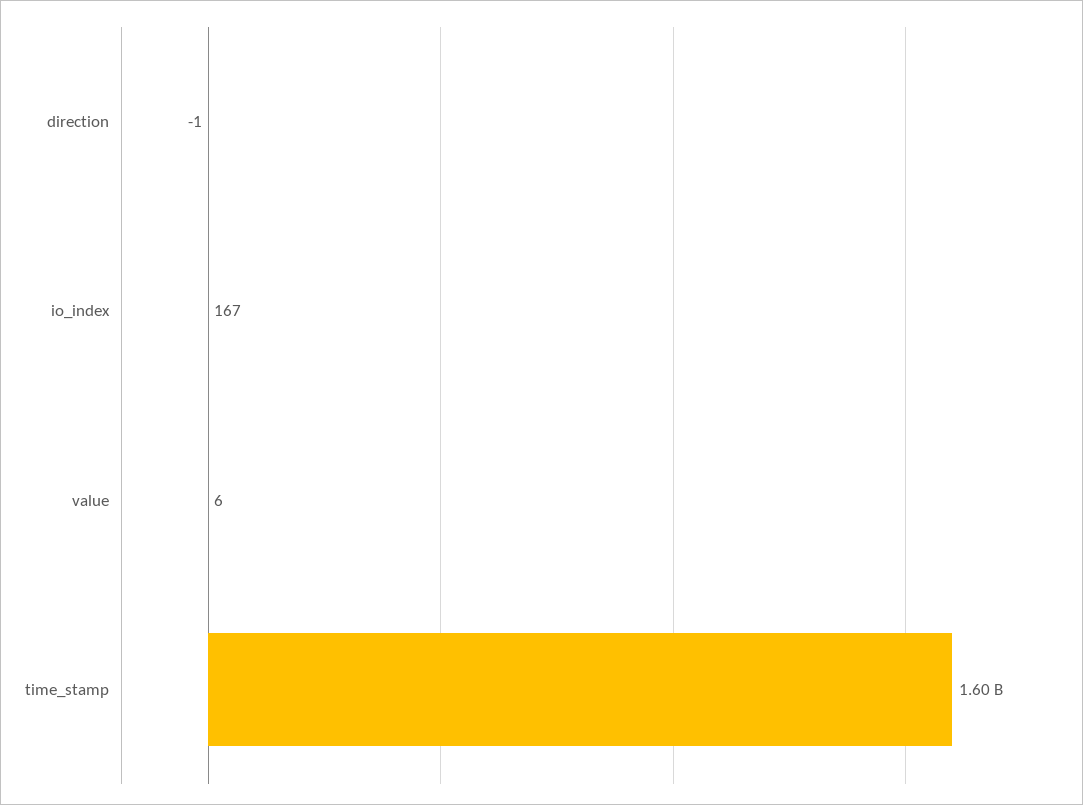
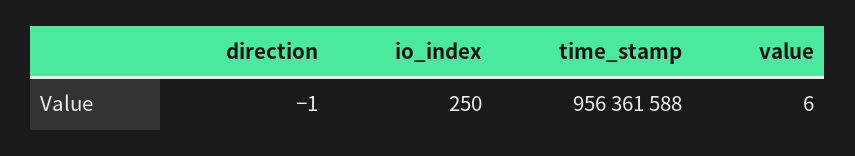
io_index: 167 -> 250
time_stamp: 1600000000 -> 956361588

